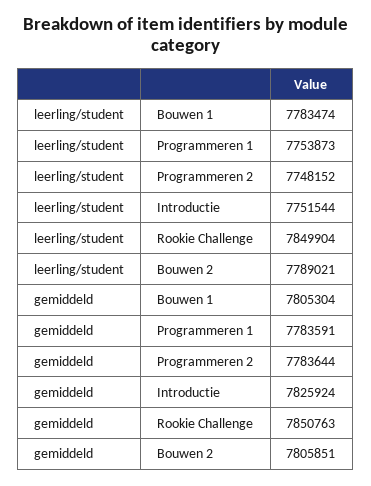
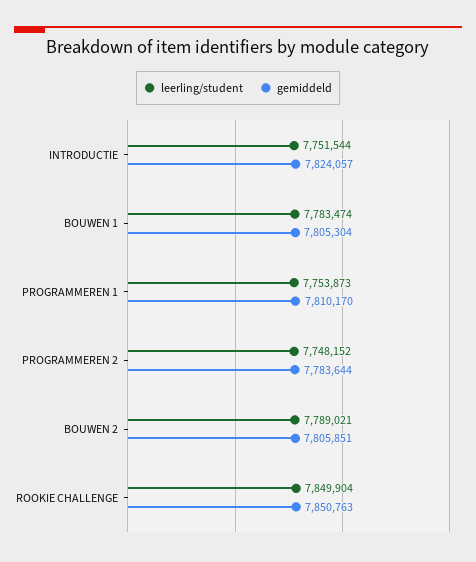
gemiddeld, Programmeren 1: 7783591 -> 7810170
gemiddeld, Introductie: 7825924 -> 7824057

